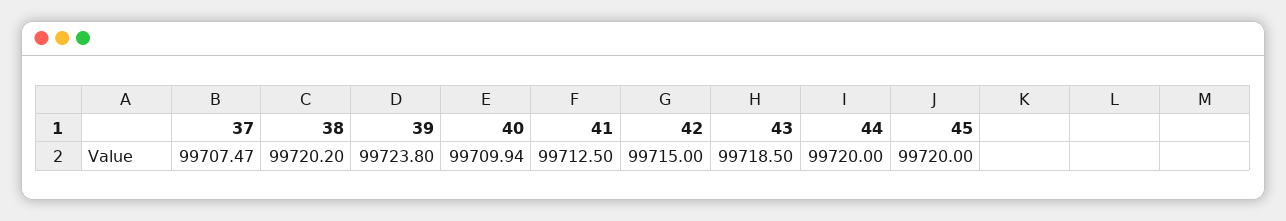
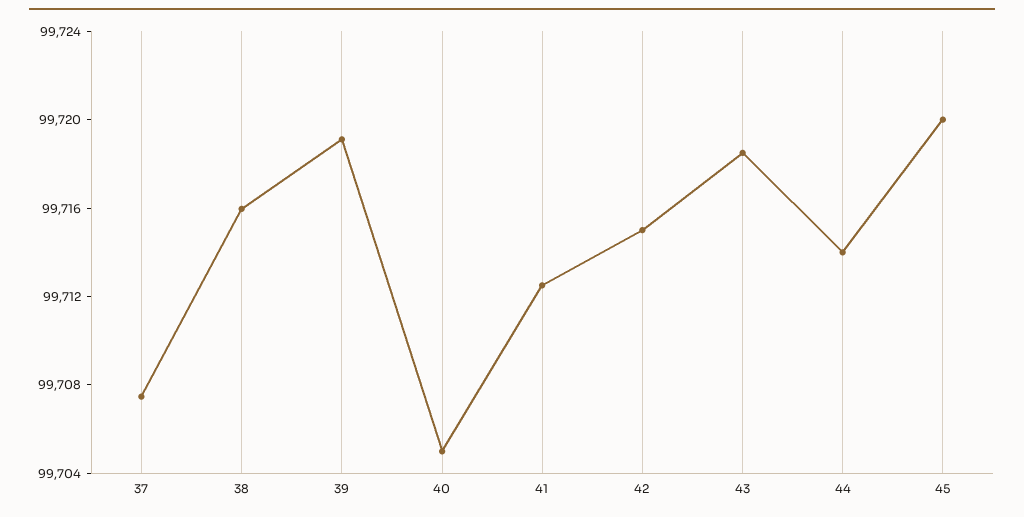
38: 99720.2 -> 99716
39: 99723.8 -> 99719
40: 99709.94 -> 99705
44: 99720 -> 99714

